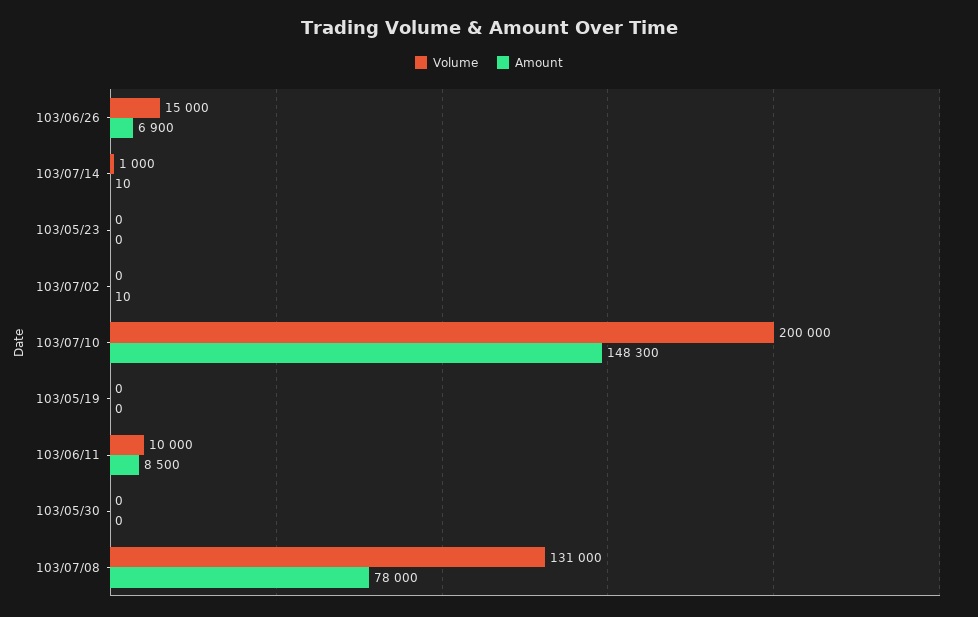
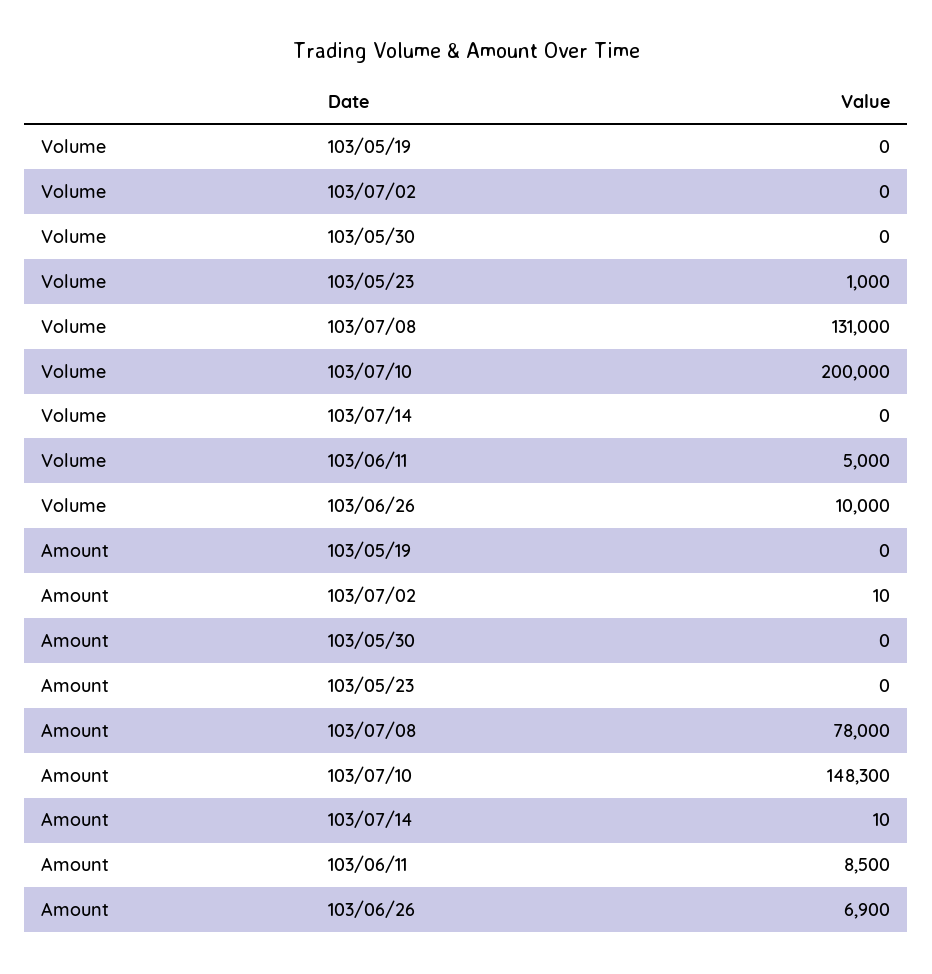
Volume, 103/06/26: 15000 -> 10000
Volume, 103/07/14: 1000 -> 0
Volume, 103/05/23: 0 -> 1000
Volume, 103/06/11: 10000 -> 5000

